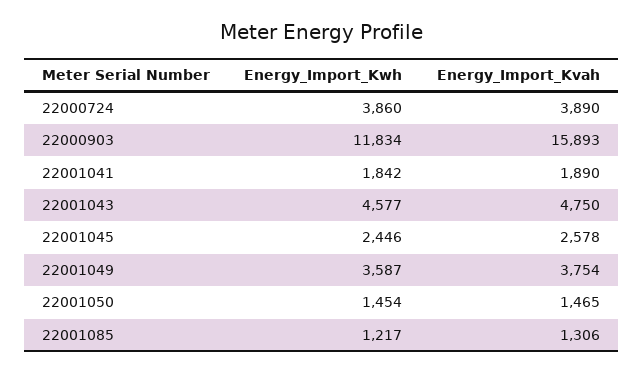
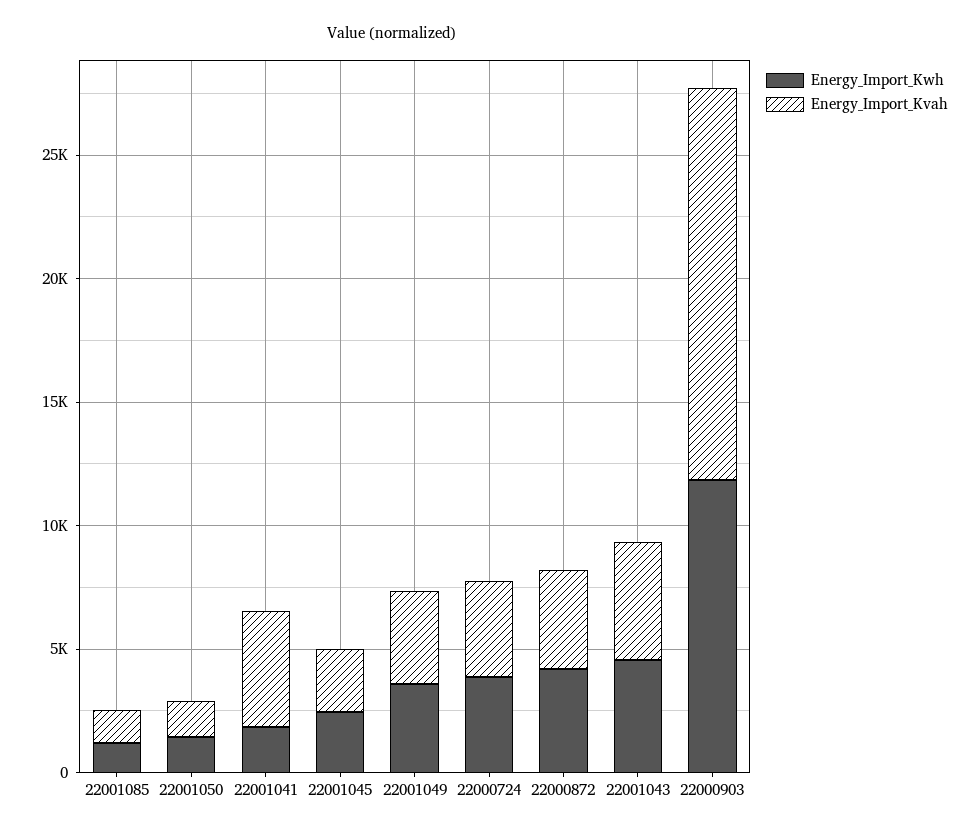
Energy_Import_Kvah, 22001041: 1890 -> 5000
Energy_Import_Kwh, 22000872: none -> 4000
Energy_Import_Kvah, 22000872: none -> 4000

